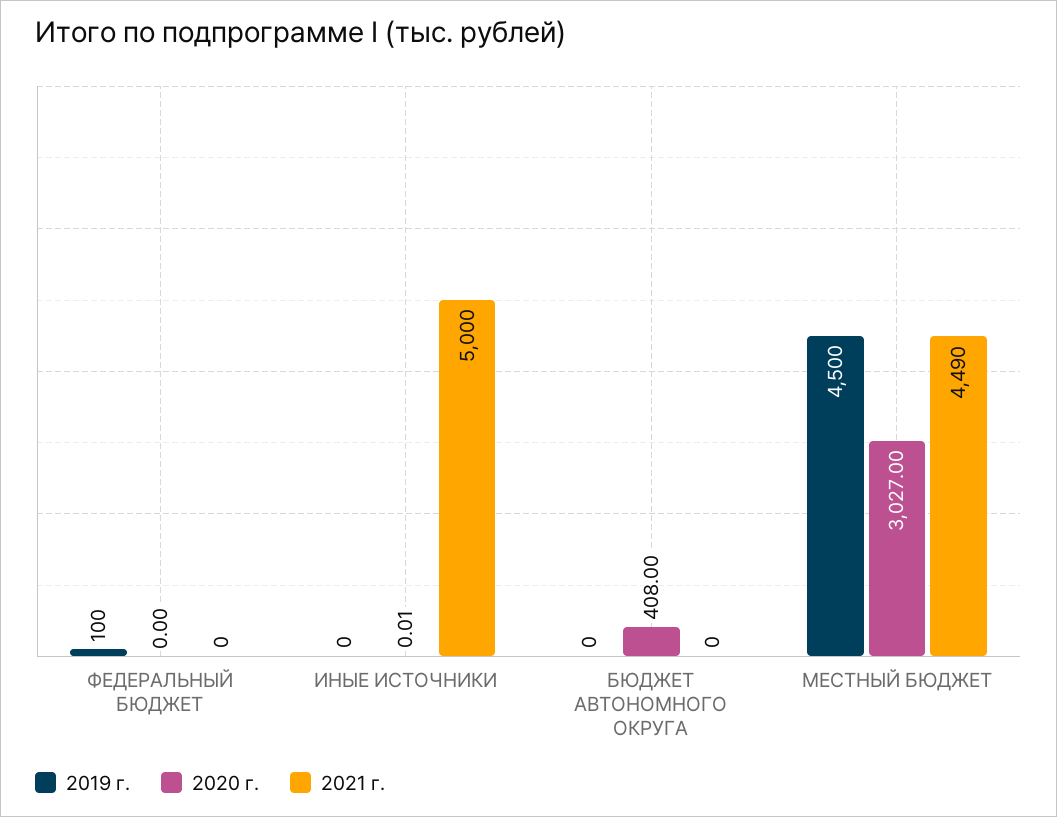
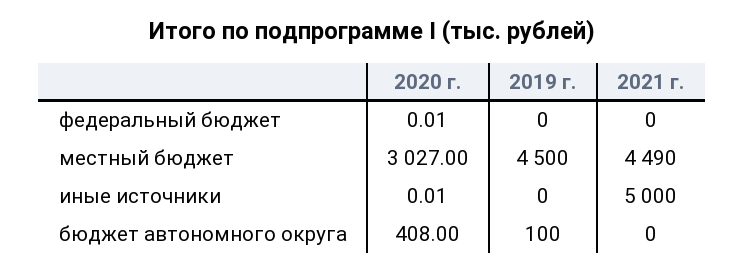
2019 г., ФЕДЕРАЛЬНЫЙ БЮДЖЕТ: 100 -> 0
2020 г., ФЕДЕРАЛЬНЫЙ БЮДЖЕТ: 0 -> 0.01
2019 г., БЮДЖЕТ АВТОНОМНОГО ОКРУГА: 0 -> 100

